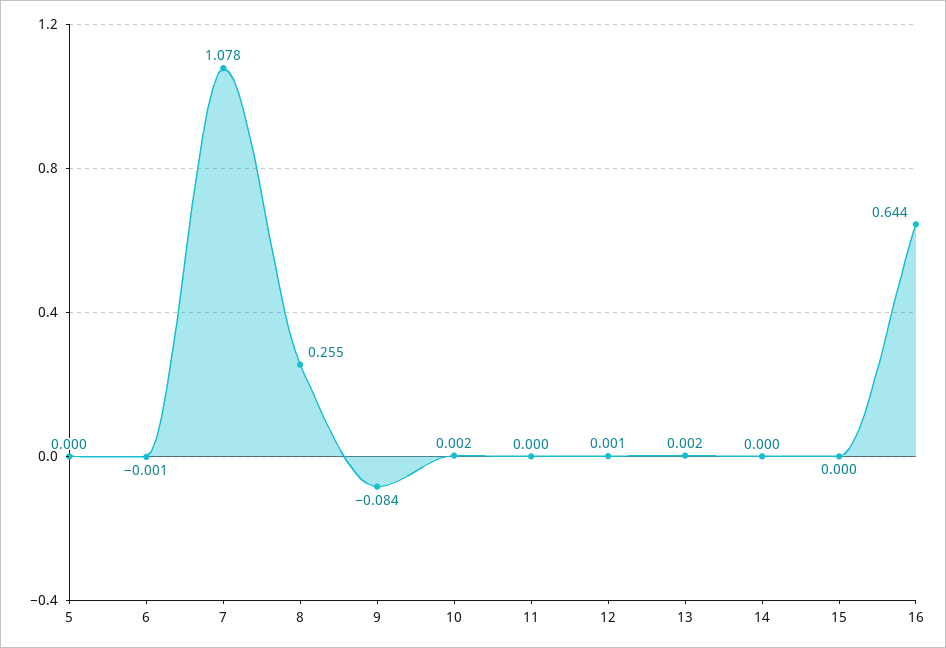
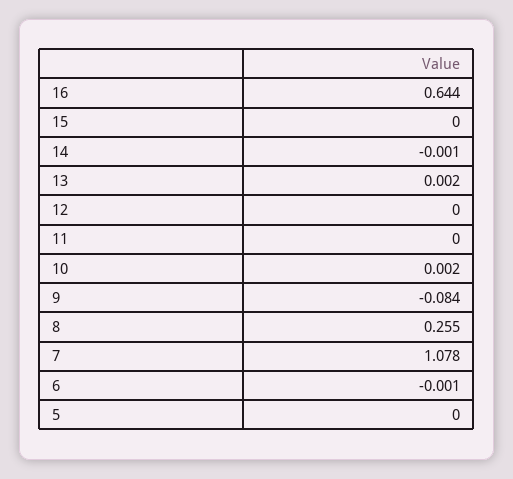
12: 0.001 -> 0
14: 0 -> -0.001

